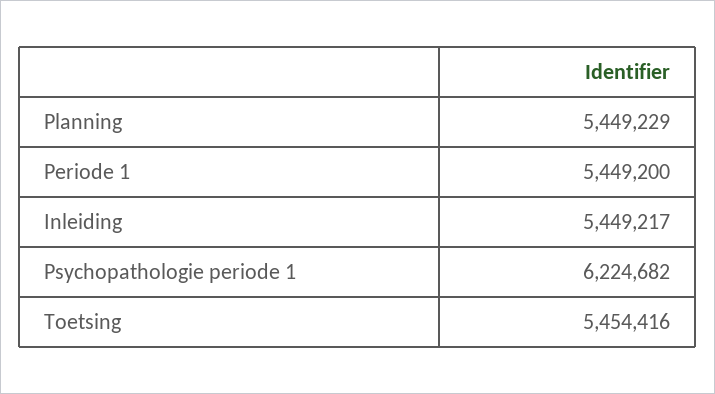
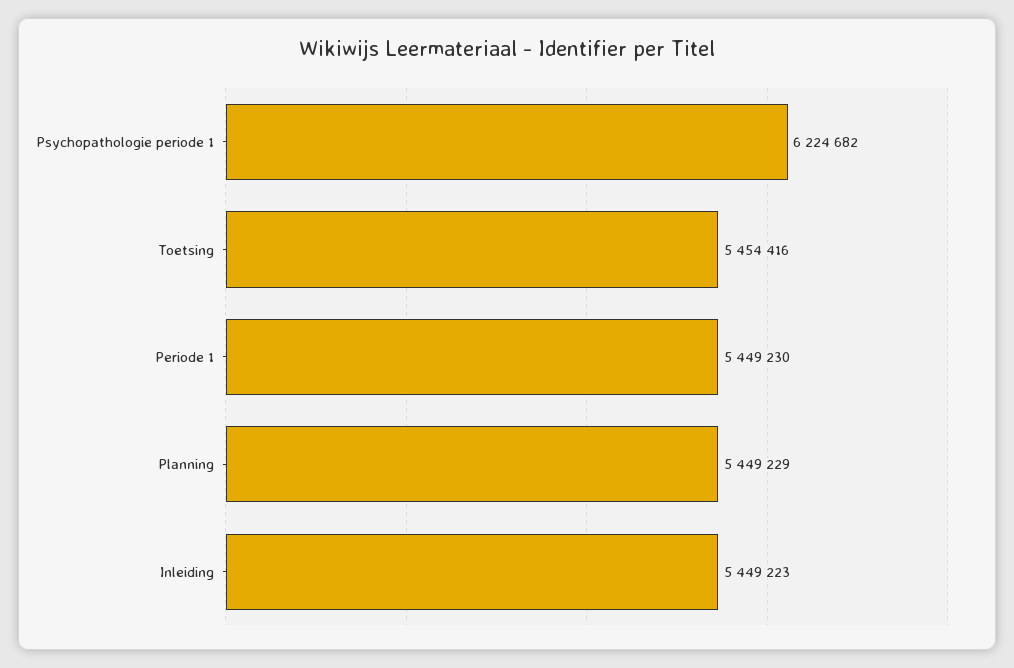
Periode 1: 5449200 -> 5449230
Inleiding: 5449217 -> 5449223

